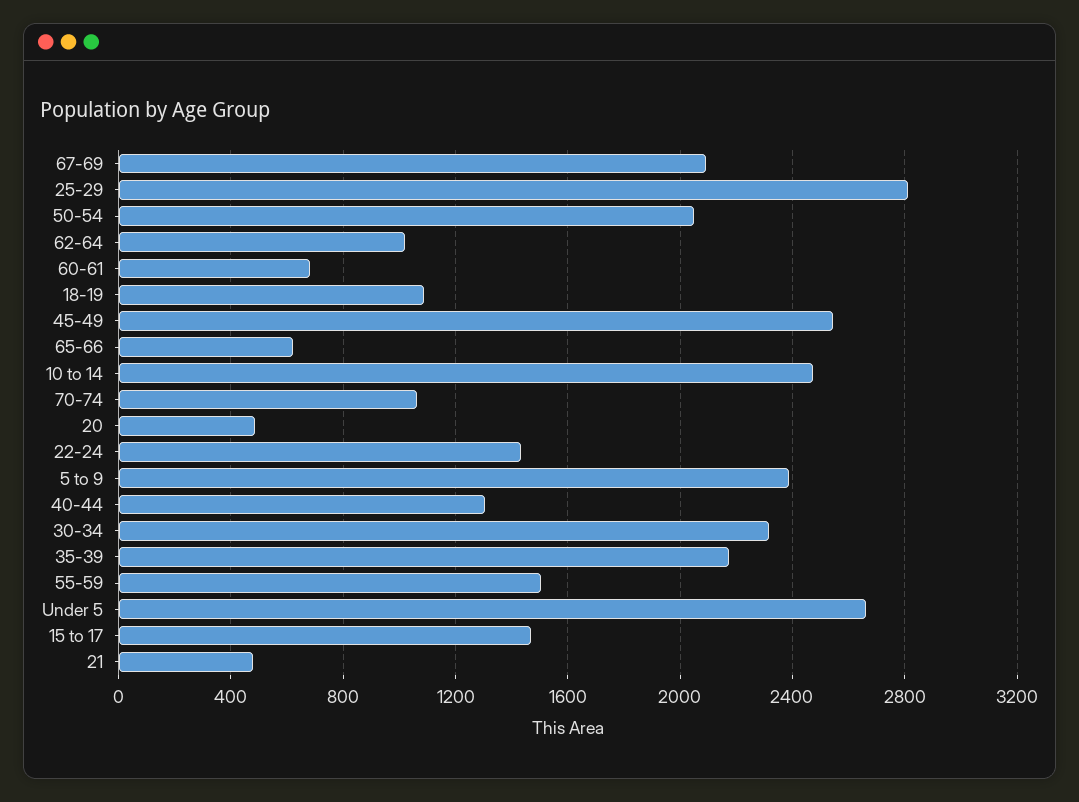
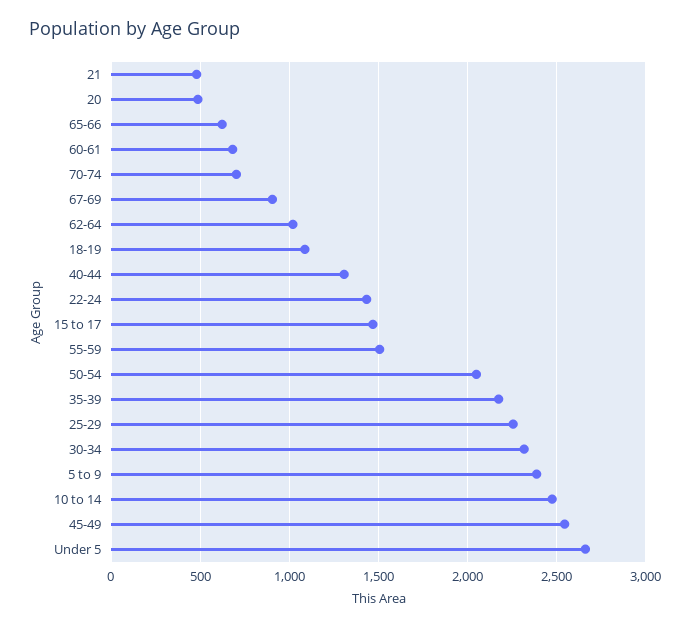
67-69: 2100 -> 900
25-29: 2800 -> 2250
70-74: 1050 -> 700

